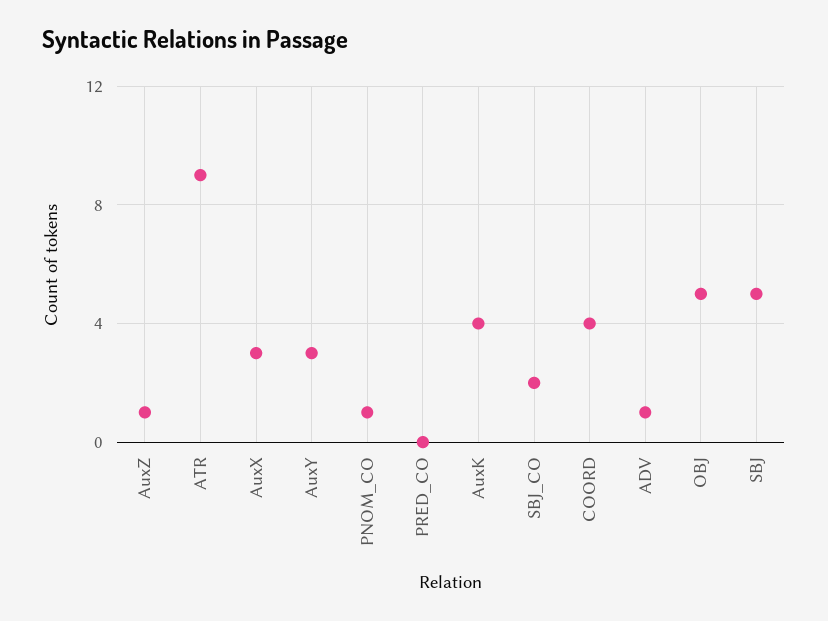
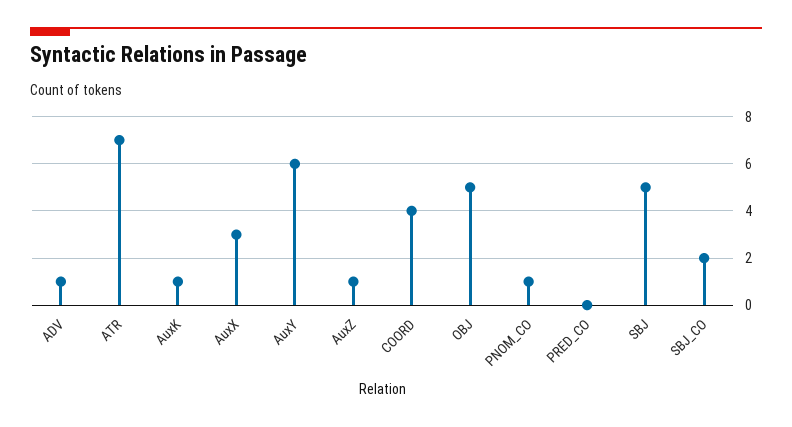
ATR: 9 -> 7
AuxY: 3 -> 6
AuxK: 4 -> 1

